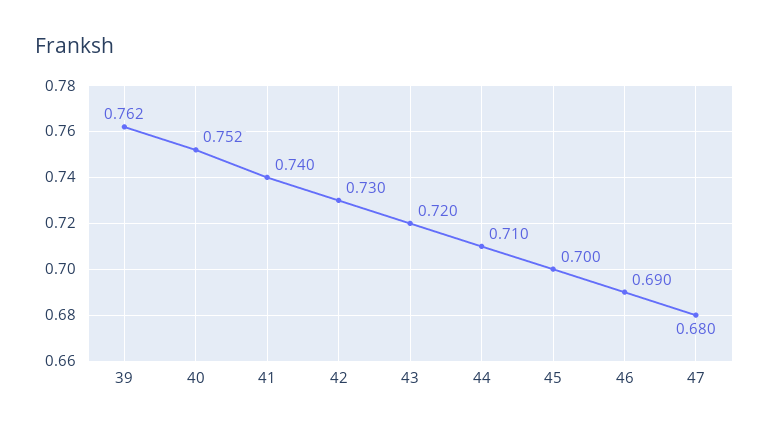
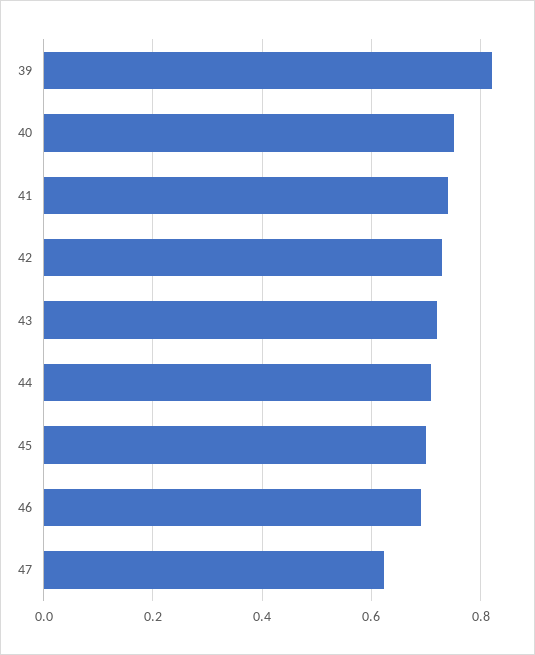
39: 0.762 -> 0.82
47: 0.68 -> 0.62

